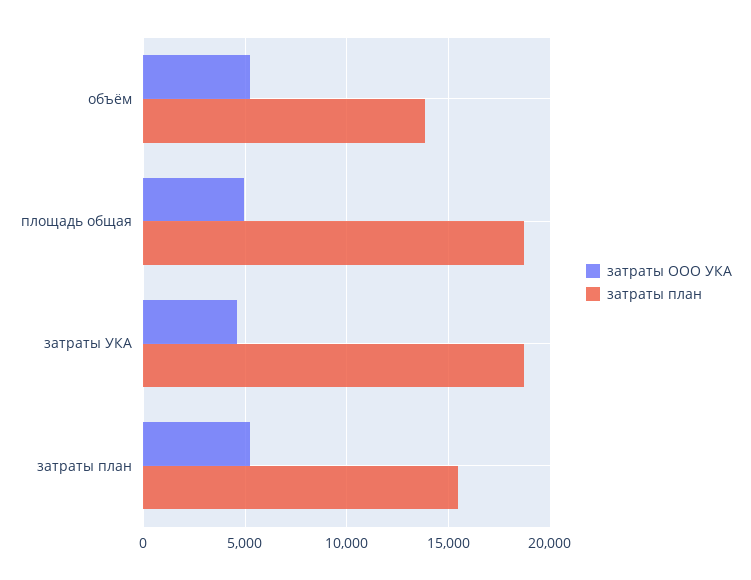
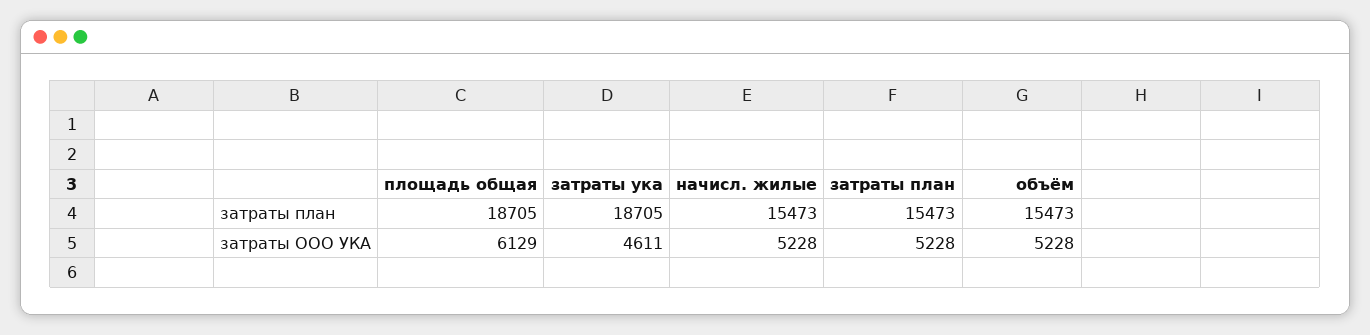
затраты план, объём: 14000 -> 15473
затраты ООО УКА, площадь общая: 5000 -> 6129
затраты план, начисл. жилые: none -> 15473
затраты ООО УКА, начисл. жилые: none -> 5228

